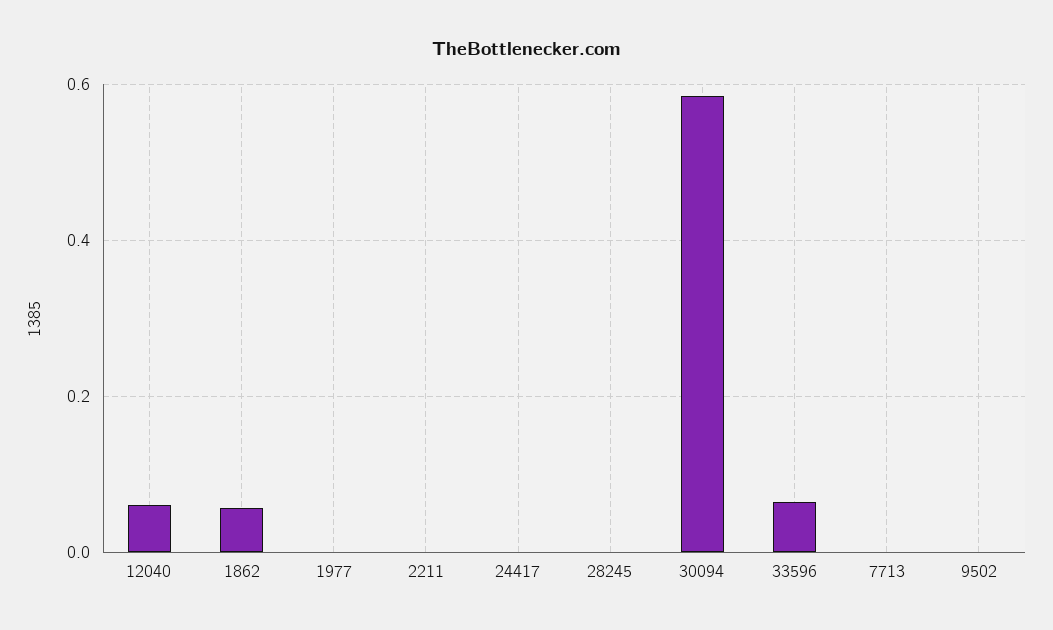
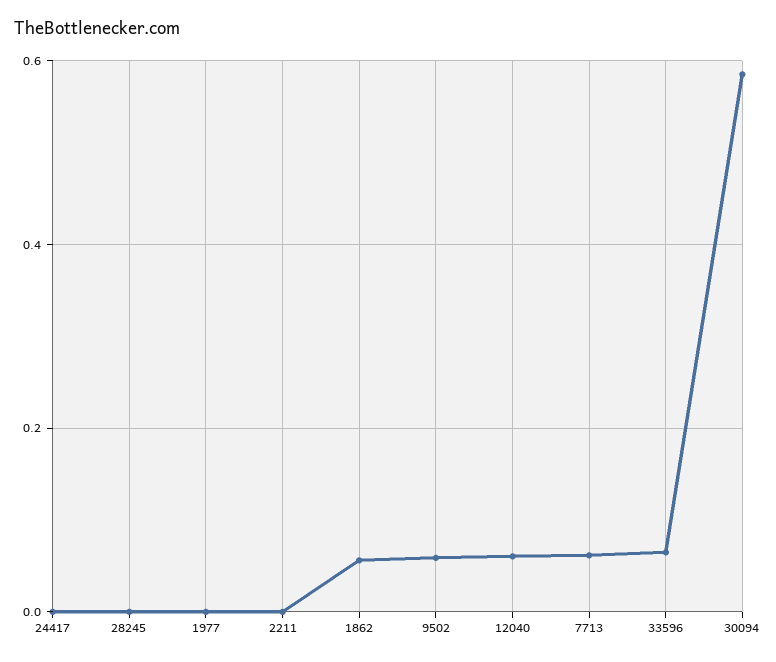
7713: 0 -> 0.06
9502: 0 -> 0.06

